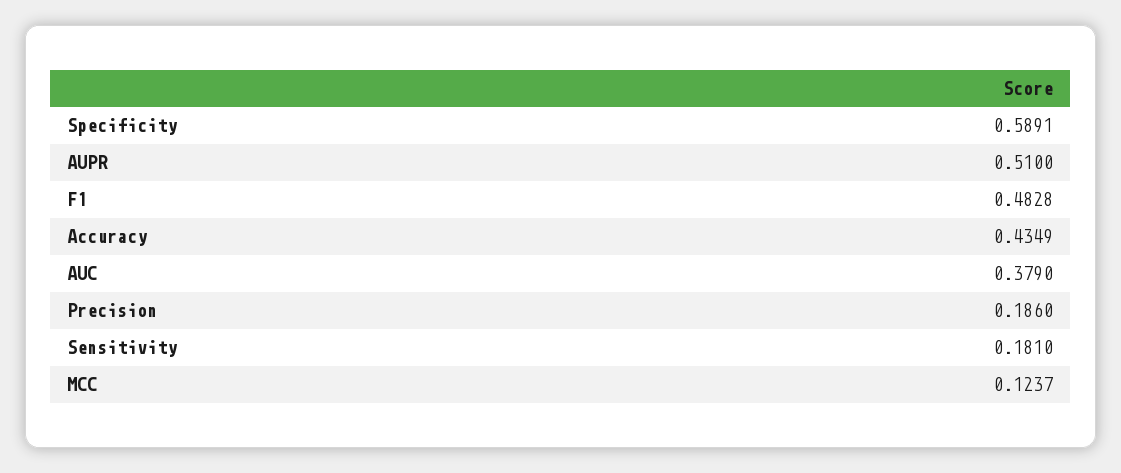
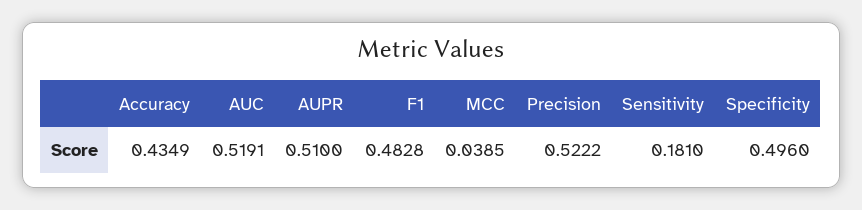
Specificity: 0.5891 -> 0.496
AUC: 0.379 -> 0.5191
Precision: 0.186 -> 0.5222
MCC: 0.1237 -> 0.0385

